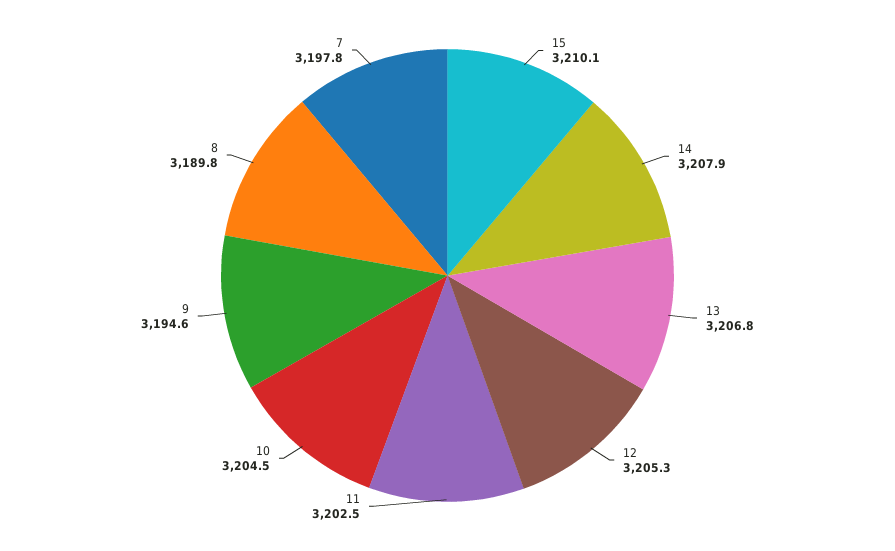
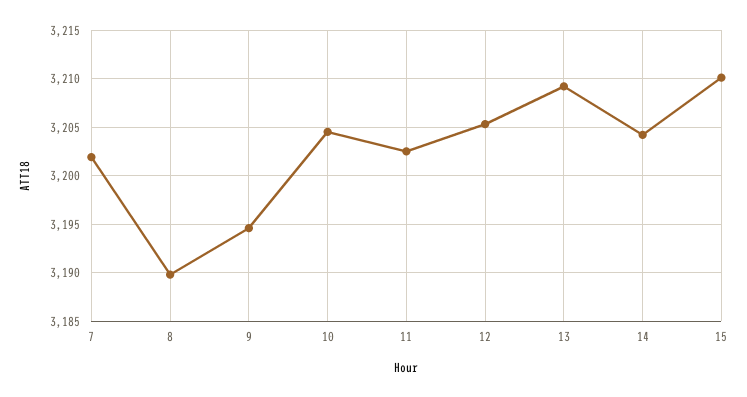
14: 3207.9 -> 3204
13: 3206.8 -> 3209
7: 3197.8 -> 3202

